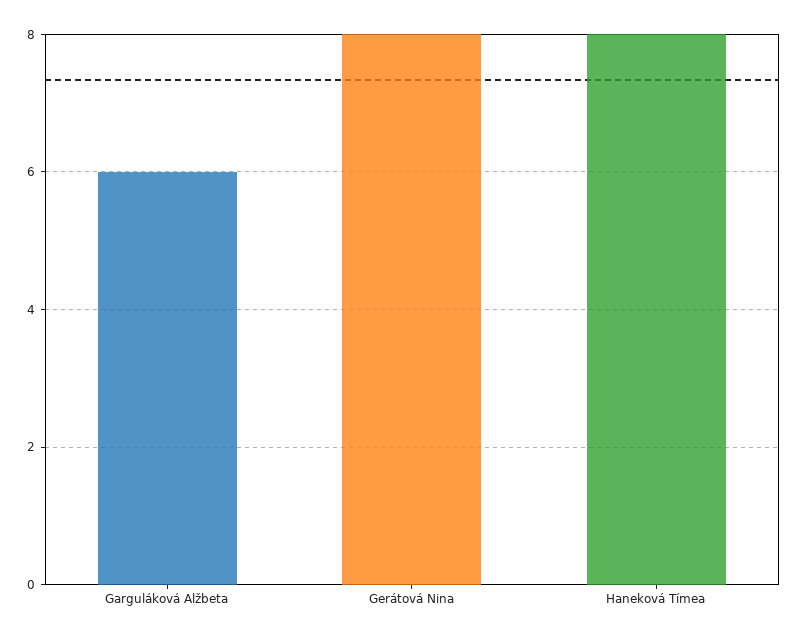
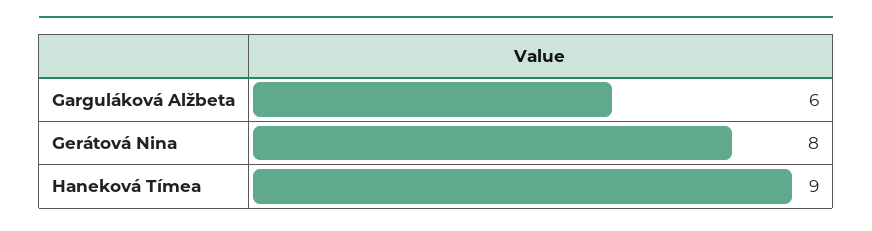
Haneková Tímea: 8 -> 9

